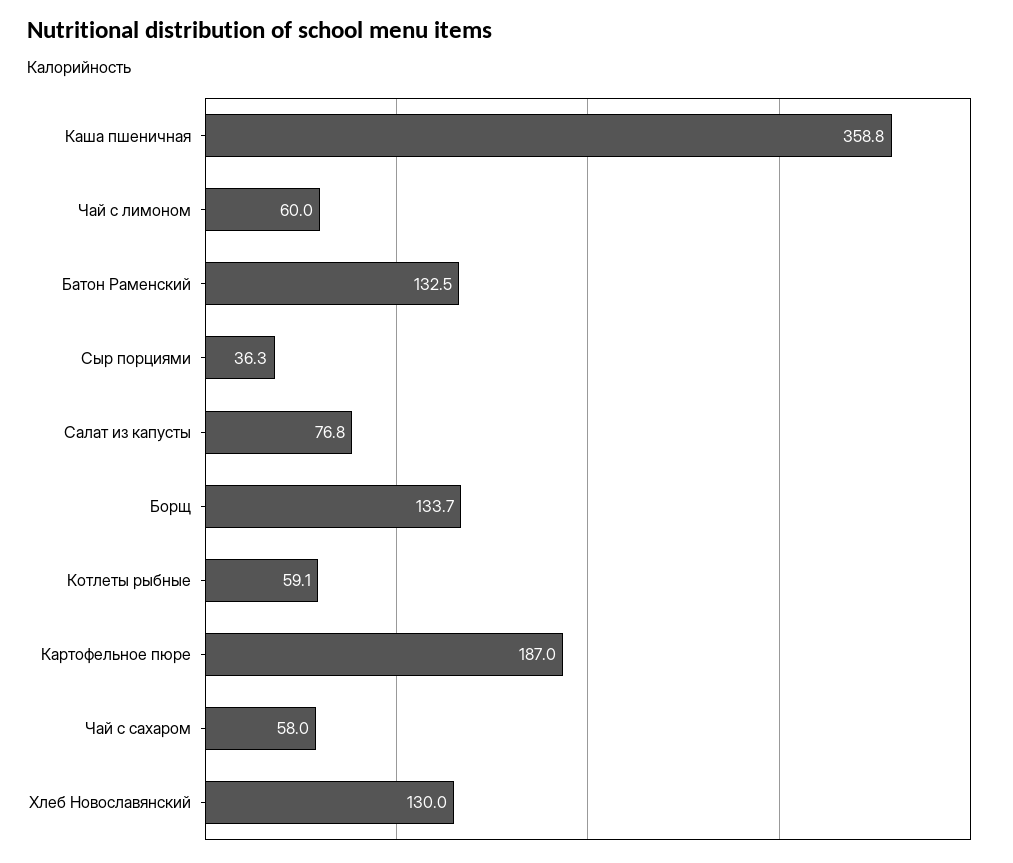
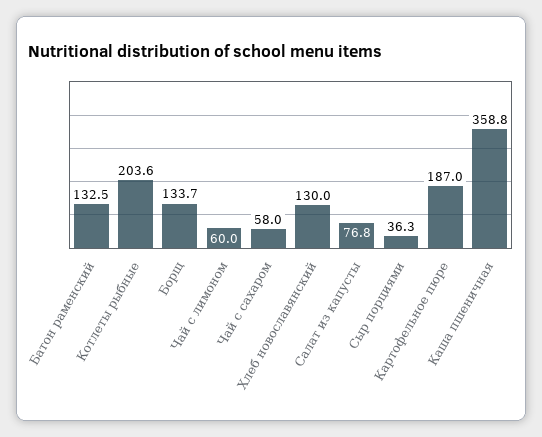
Котлеты рыбные: 59.1 -> 203.6

